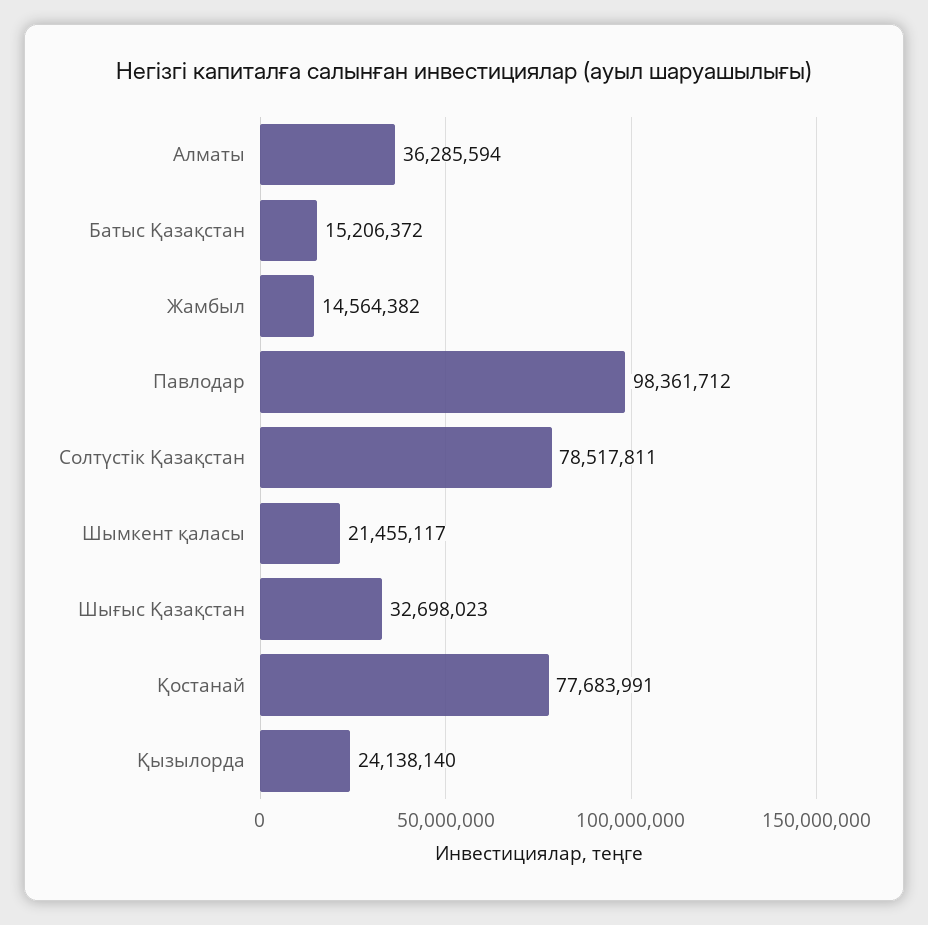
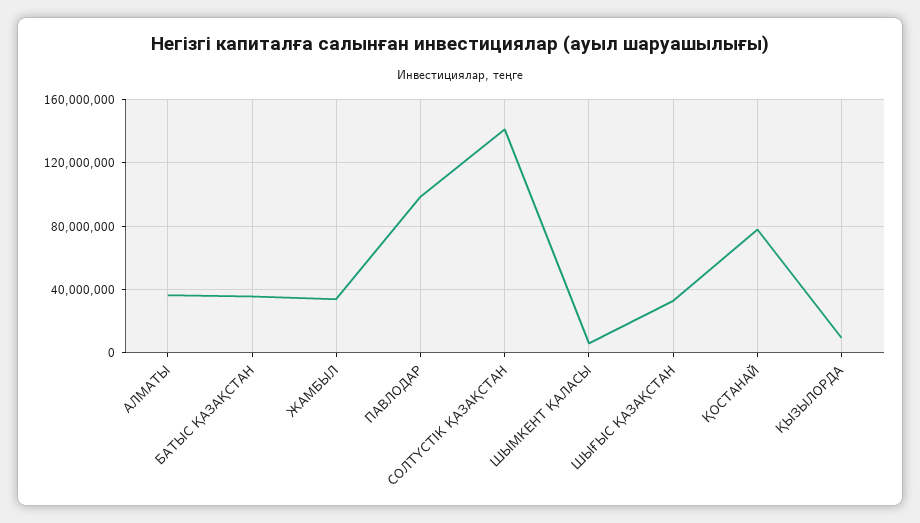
Батыс Қазақстан: 15206372 -> 35000000
Жамбыл: 14564382 -> 35000000
Солтүстік Қазақстан: 78517811 -> 140000000
Шымкент қаласы: 21455117 -> 5000000
Қызылорда: 24138140 -> 10000000

